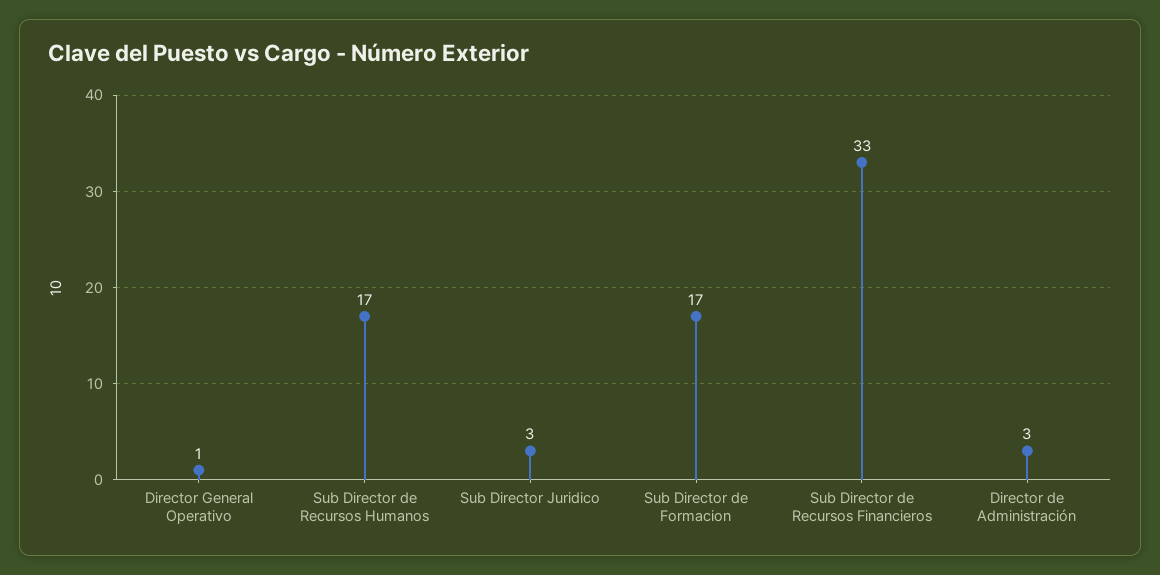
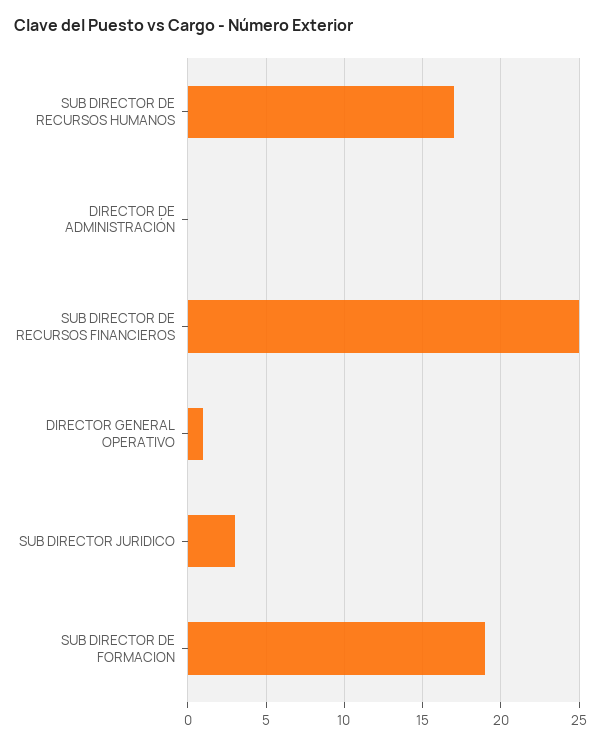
Sub Director de Formacion: 17 -> 19
Sub Director de Recursos Financieros: 33 -> 25
Director de Administración: 3 -> 0

